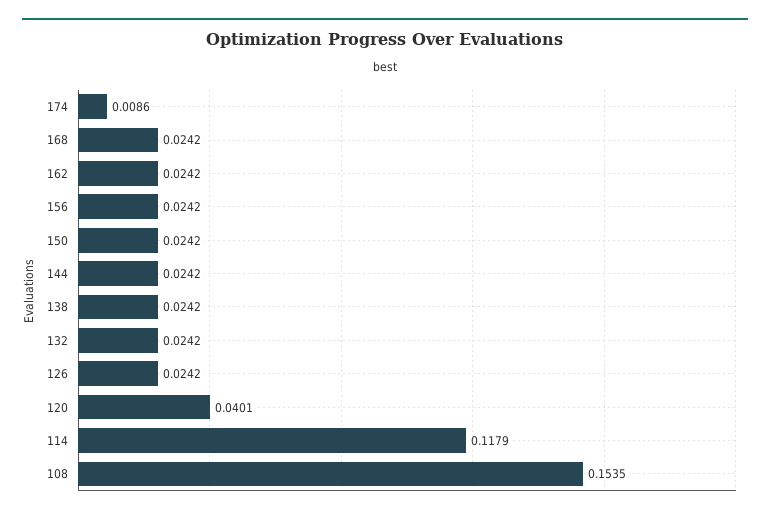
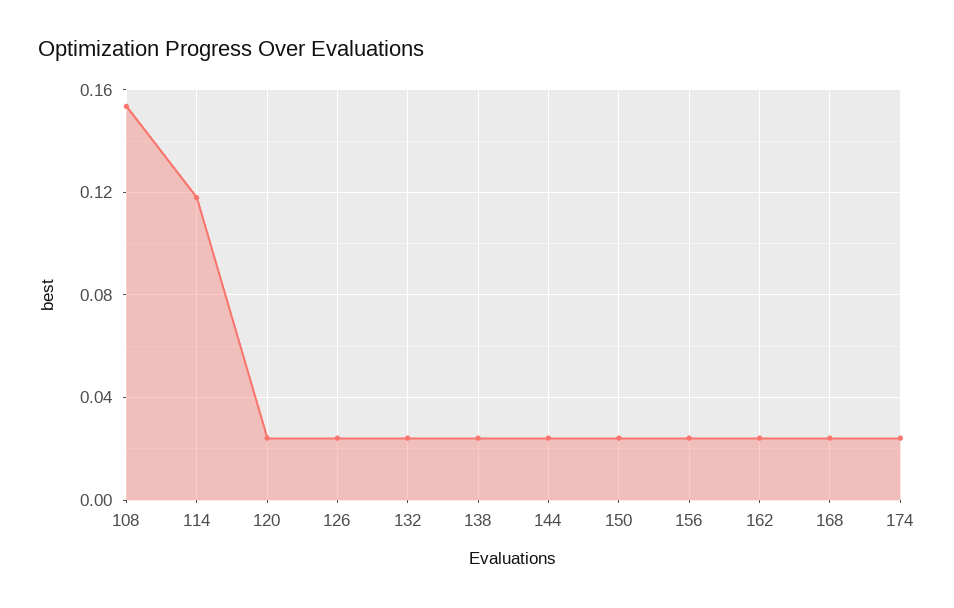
174: 0.0086 -> 0.025
120: 0.0401 -> 0.025

